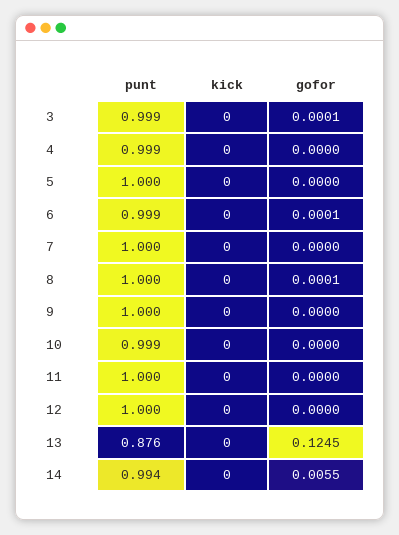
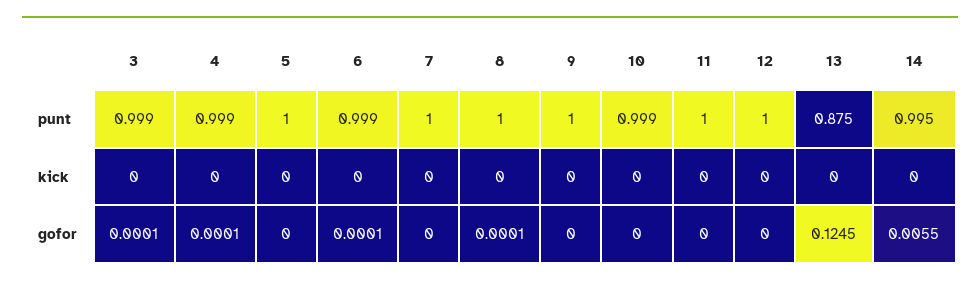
gofor, 4: 0 -> 0.0001
punt, 13: 0.876 -> 0.875
punt, 14: 0.994 -> 0.995

